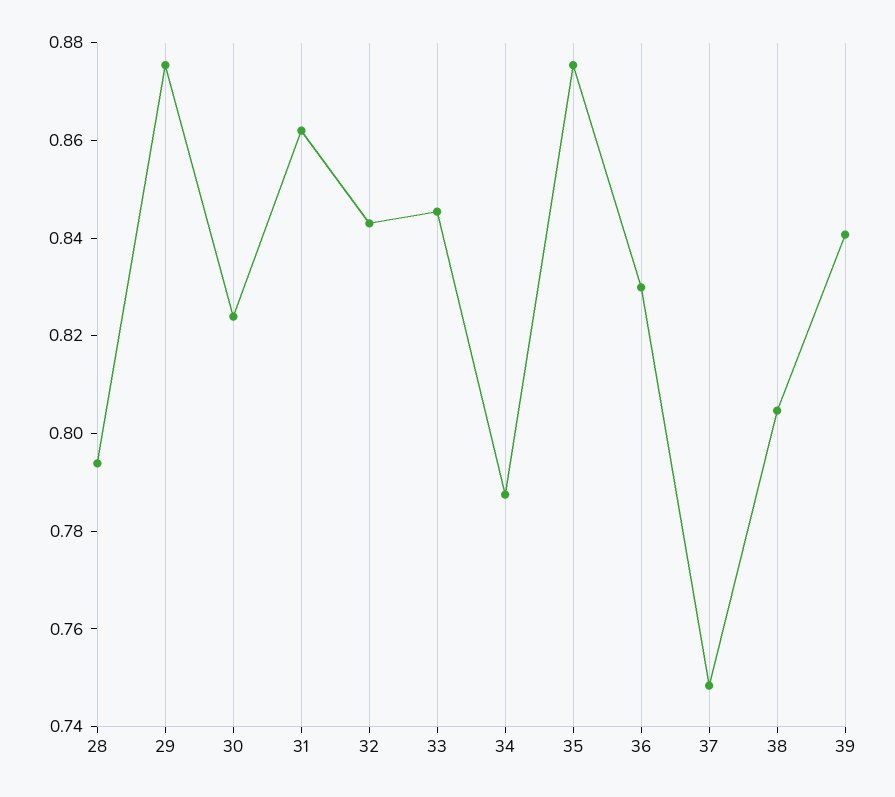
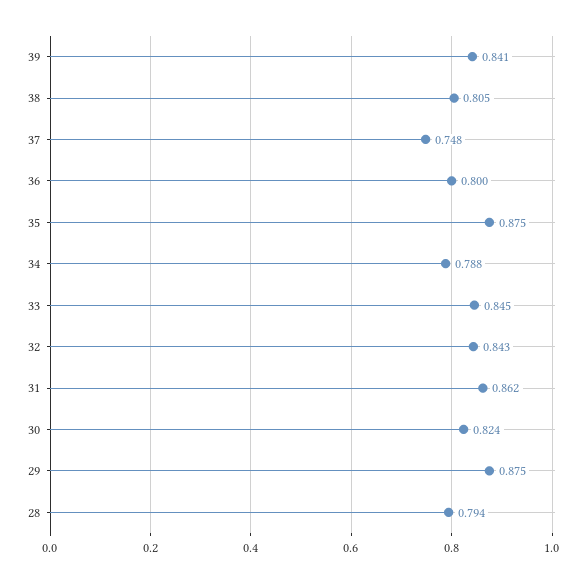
36: 0.83 -> 0.8

